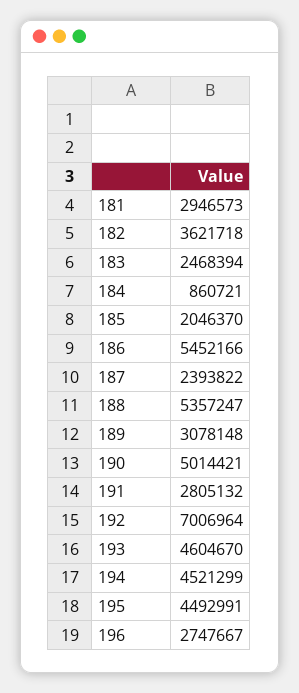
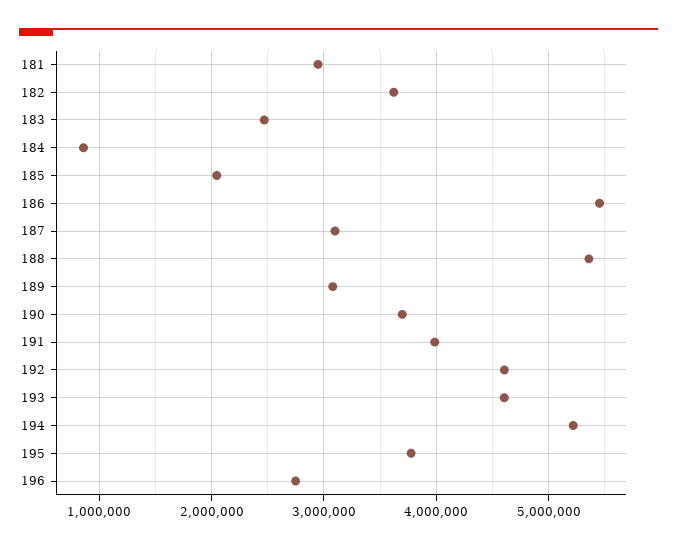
187: 2393822 -> 3100000
190: 5014421 -> 3700000
191: 2805132 -> 4000000
192: 7006964 -> 4600000
194: 4521299 -> 5200000
195: 4492991 -> 3800000

